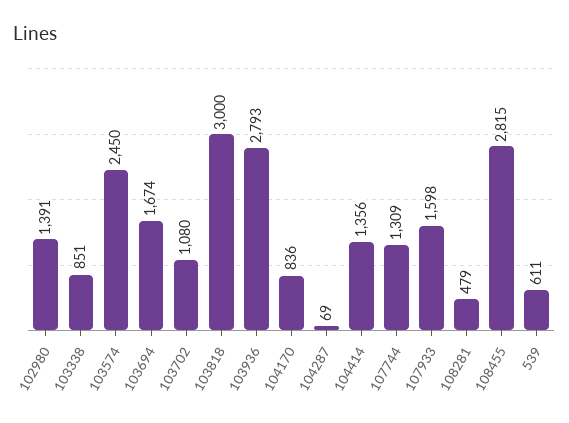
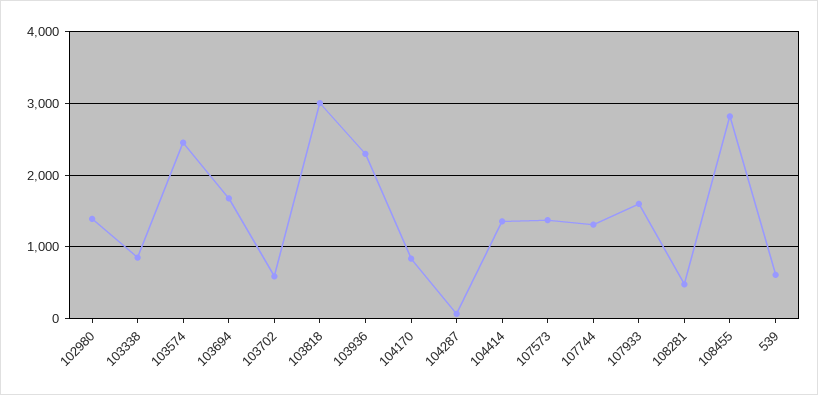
103702: 1080 -> 600
103936: 2793 -> 2300
107573: none -> 1400

